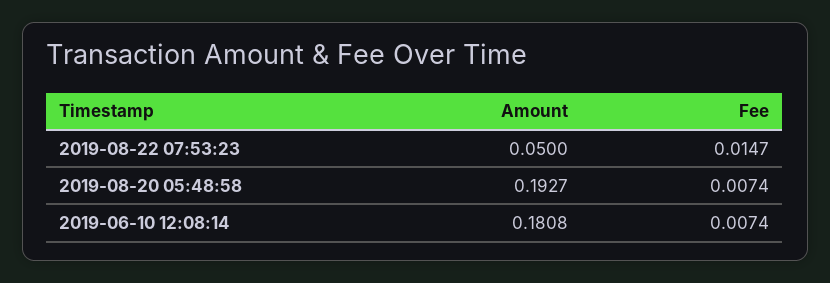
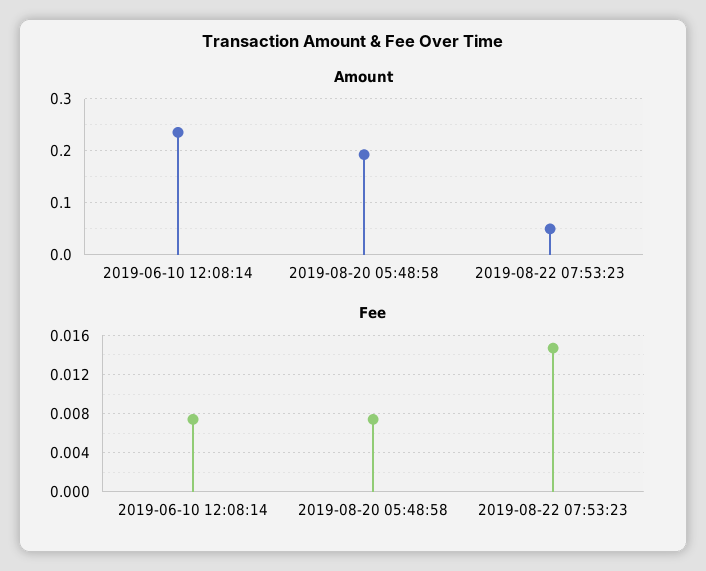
Amount, 2019-06-10 12:08:14: 0.1808 -> 0.24

